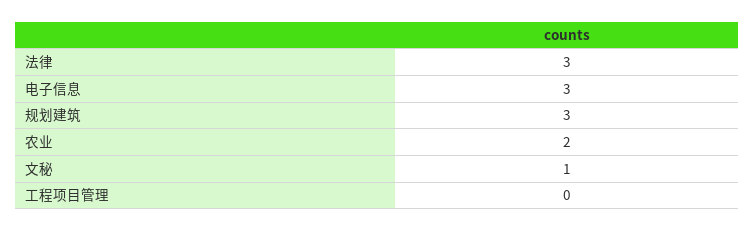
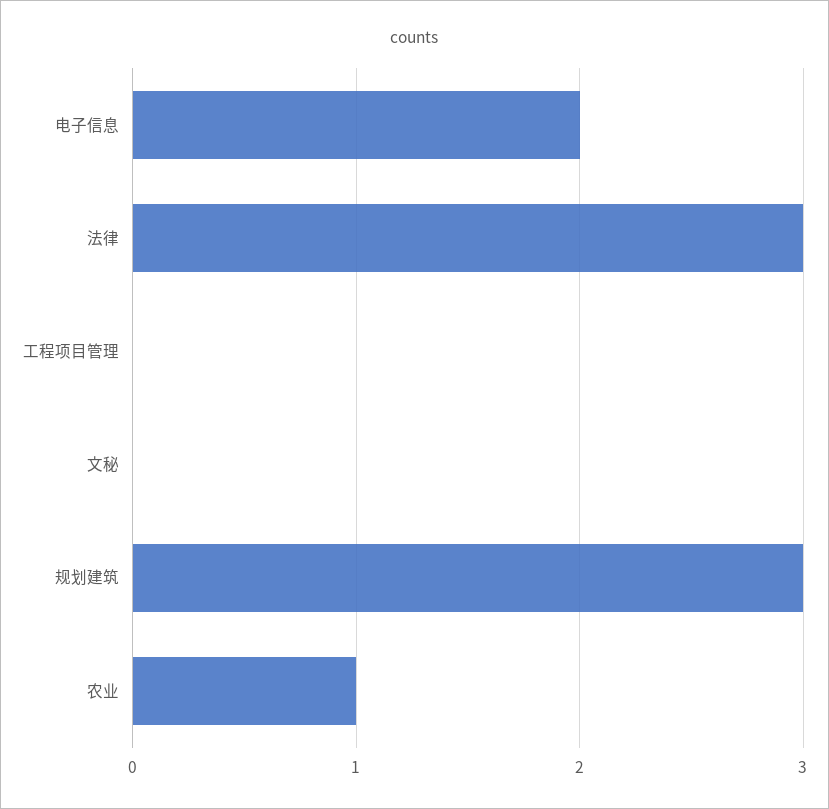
电子信息: 3 -> 2
农业: 2 -> 1
文秘: 1 -> 0

